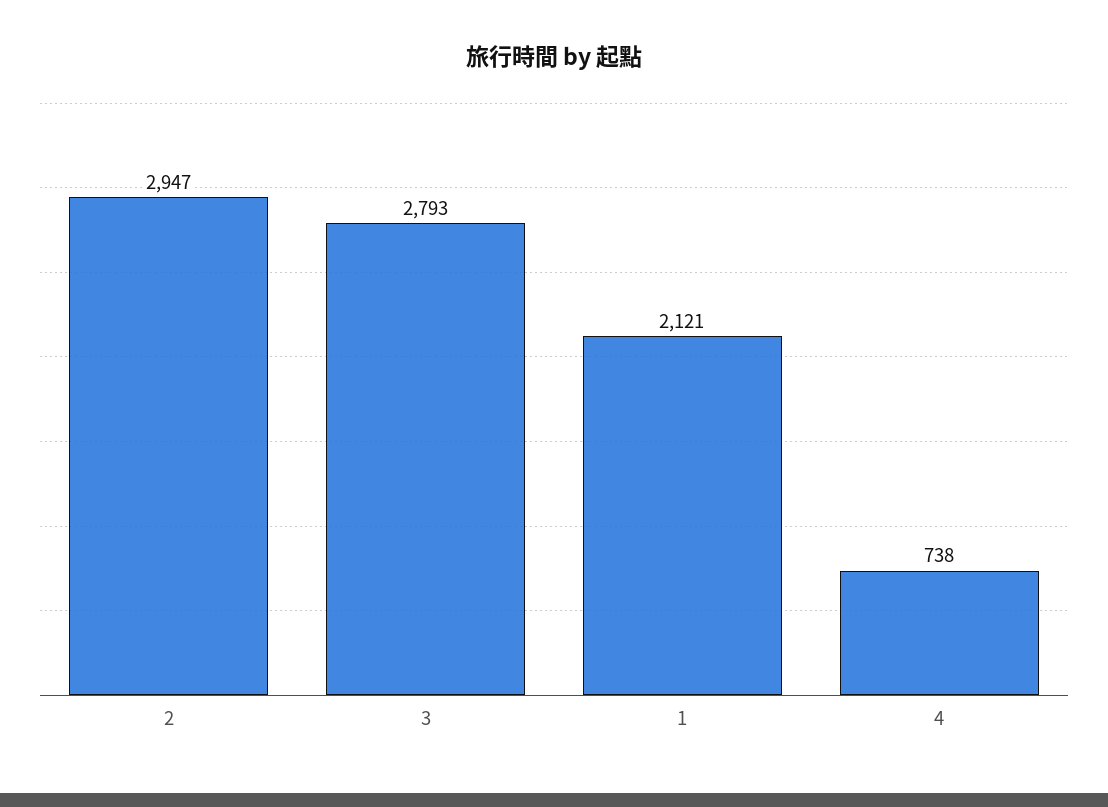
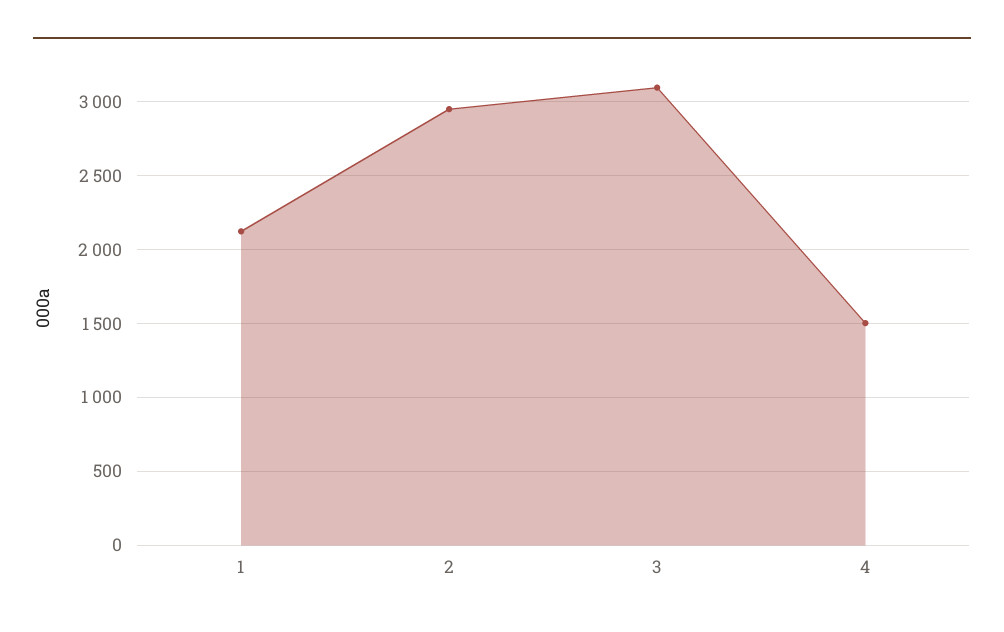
3: 2793 -> 3100
4: 738 -> 1500

